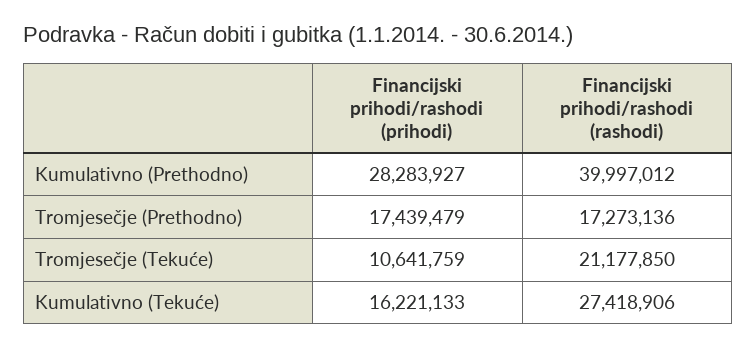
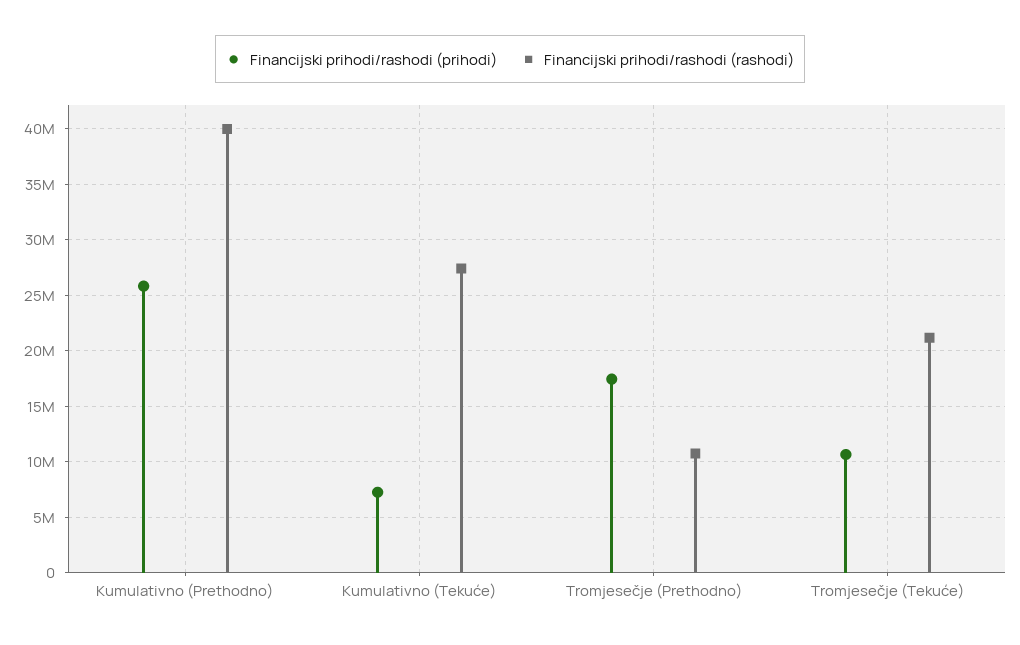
Financijski prihodi/rashodi (prihodi), Kumulativno (Prethodno): 28283927 -> 26000000
Financijski prihodi/rashodi (rashodi), Tromjesečje (Prethodno): 17273136 -> 11000000
Financijski prihodi/rashodi (prihodi), Kumulativno (Tekuće): 16221133 -> 7000000

